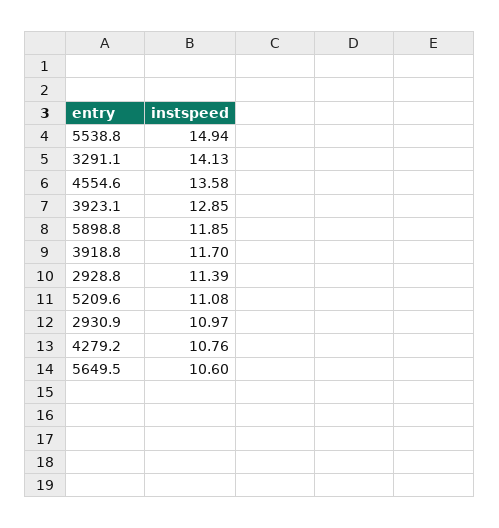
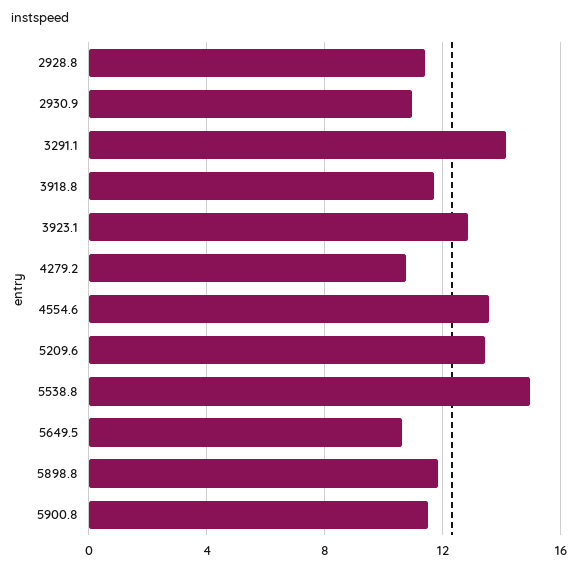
5209.6: 11.08 -> 13.5
5900.8: none -> 11.5

